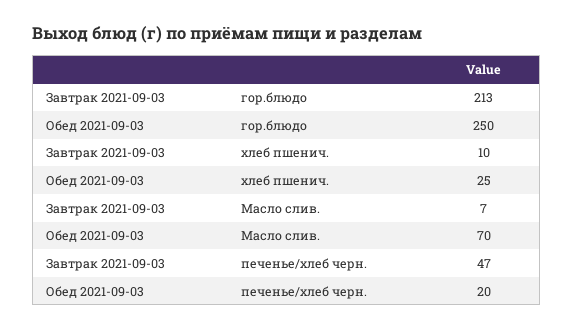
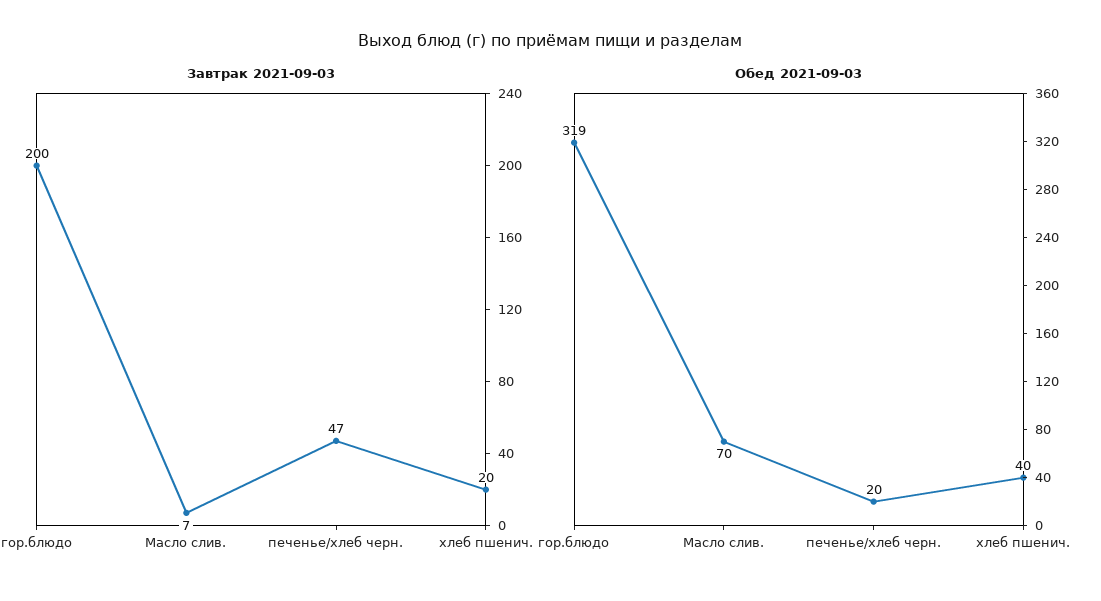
Завтрак 2021-09-03, гор.блюдо: 213 -> 200
Обед 2021-09-03, гор.блюдо: 250 -> 319
Завтрак 2021-09-03, хлеб пшенич.: 10 -> 20
Обед 2021-09-03, хлеб пшенич.: 25 -> 40

